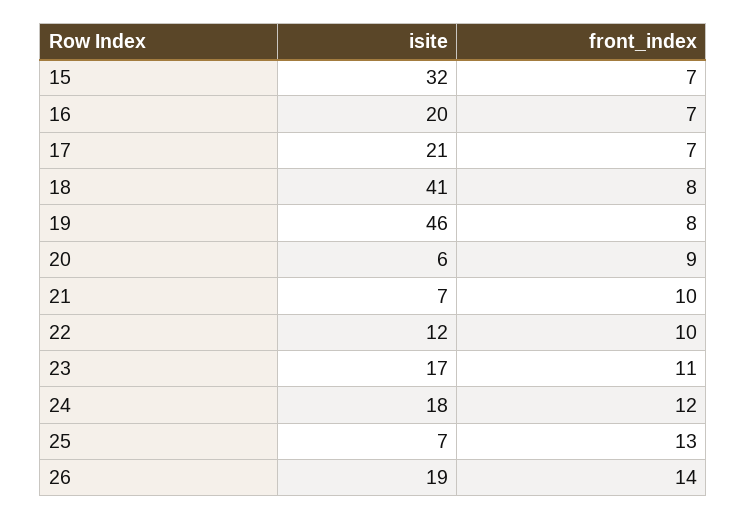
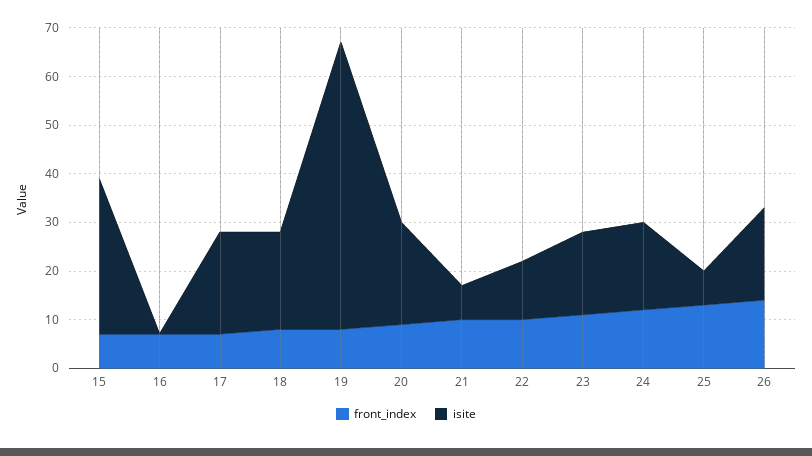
isite, 16: 20 -> 0
isite, 18: 41 -> 20
isite, 19: 46 -> 60
isite, 20: 6 -> 20

